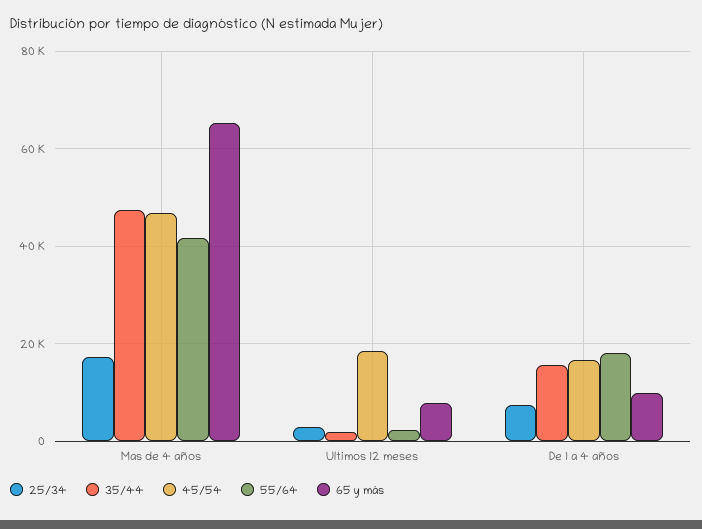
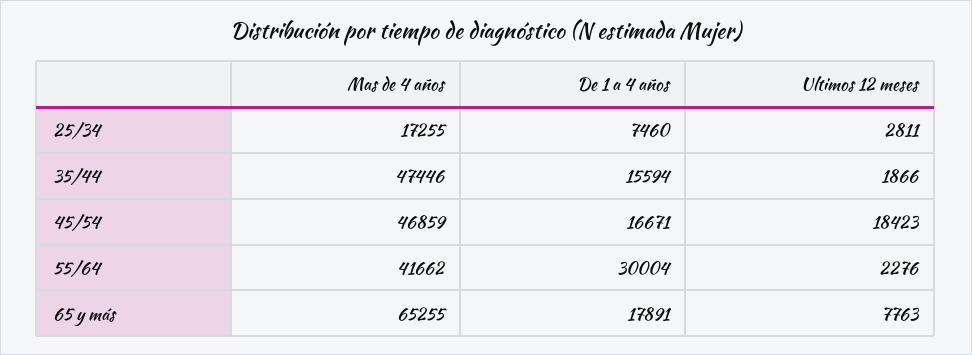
55/64, De 1 a 4 años: 18000 -> 30004
65 y más, De 1 a 4 años: 10000 -> 17891

